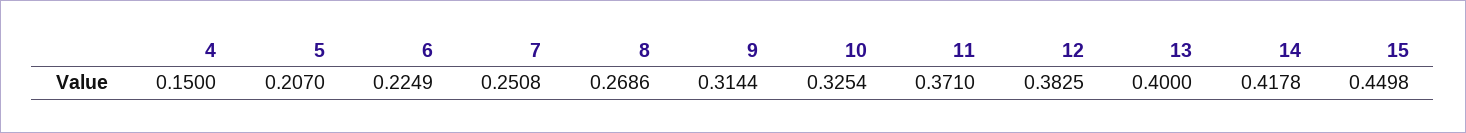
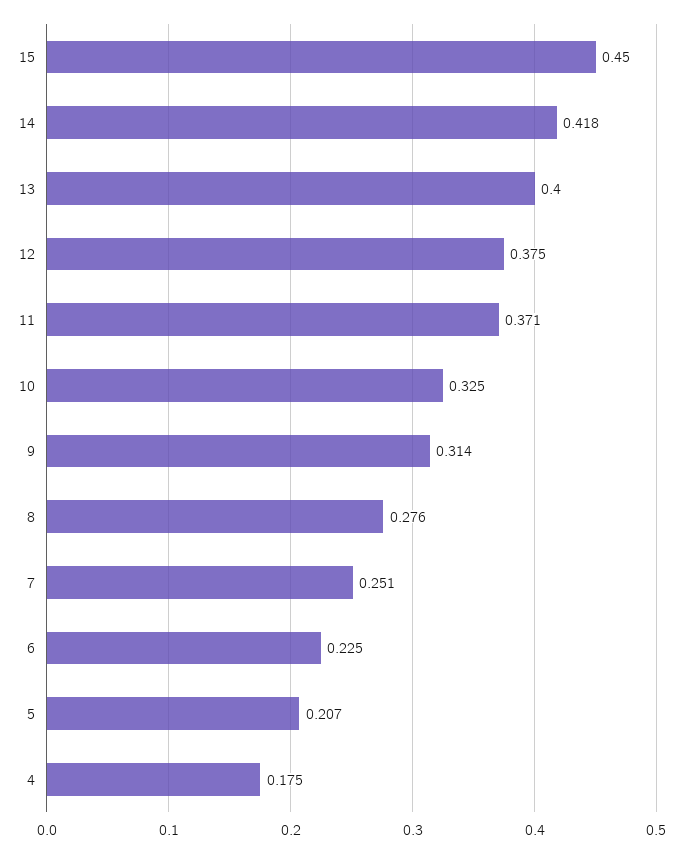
4: 0.15 -> 0.175
8: 0.2686 -> 0.276
12: 0.3825 -> 0.375

